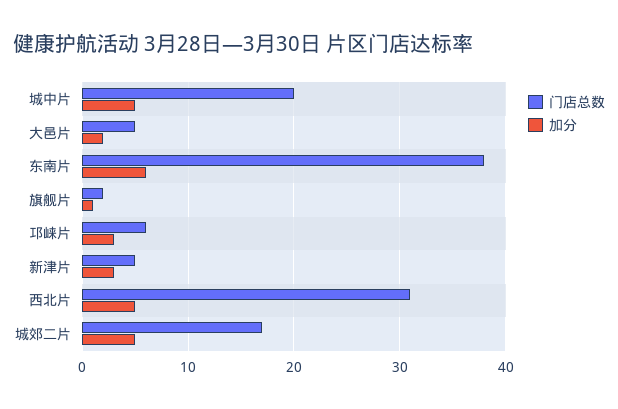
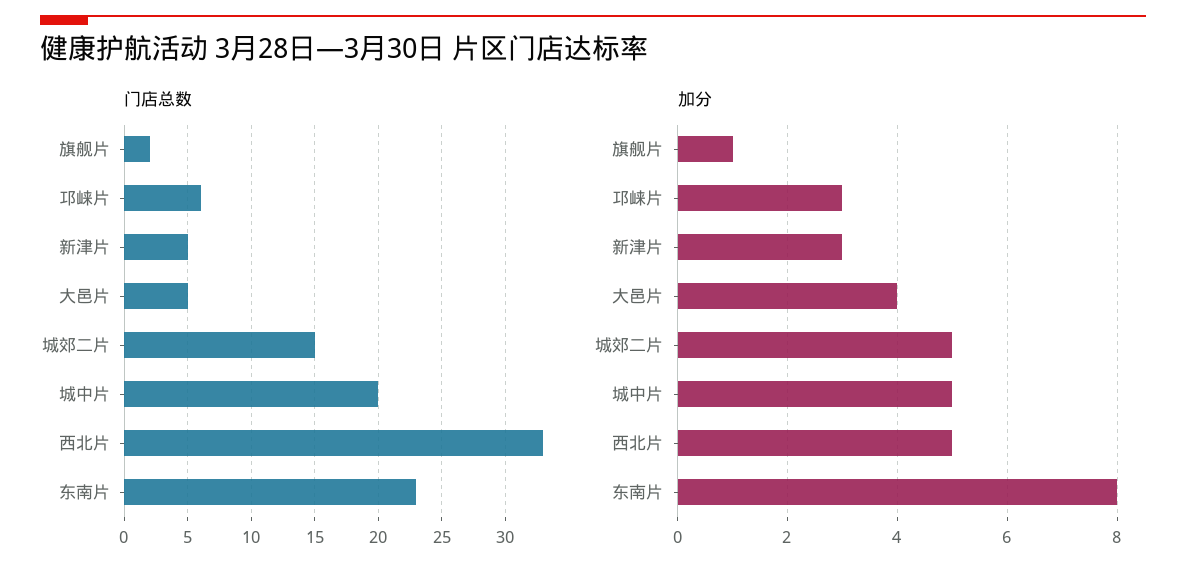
加分, 大邑片: 2 -> 4
门店总数, 东南片: 38 -> 23
加分, 东南片: 6 -> 8
门店总数, 西北片: 31 -> 33
门店总数, 城郊二片: 17 -> 15

